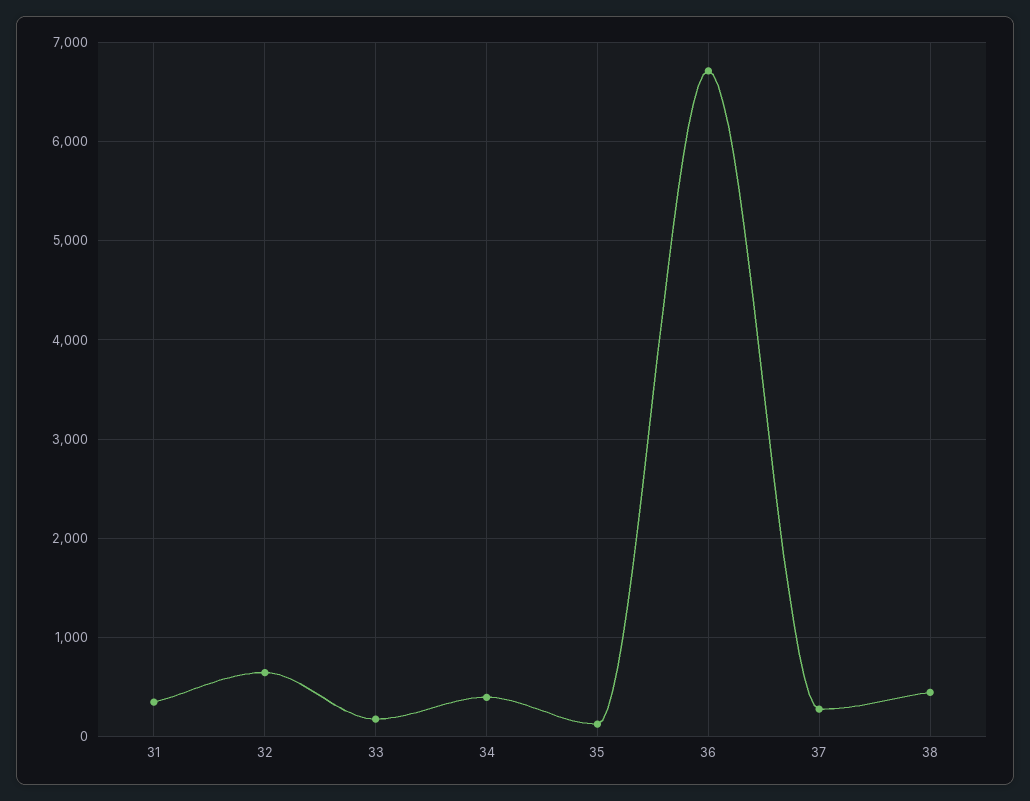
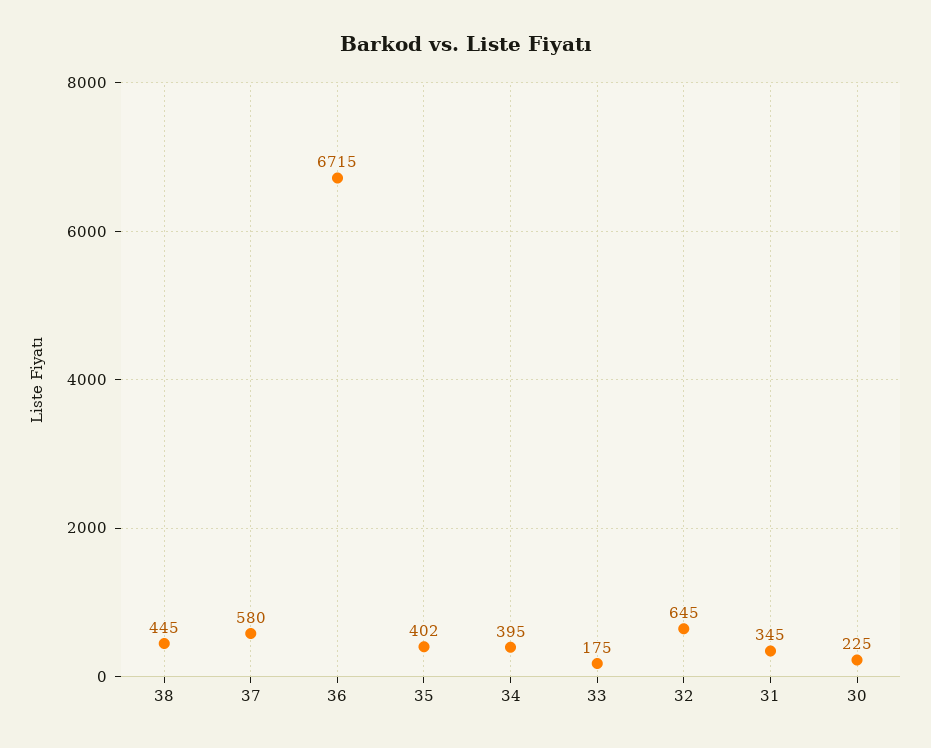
35: 100 -> 402
37: 300 -> 580
30: none -> 225

